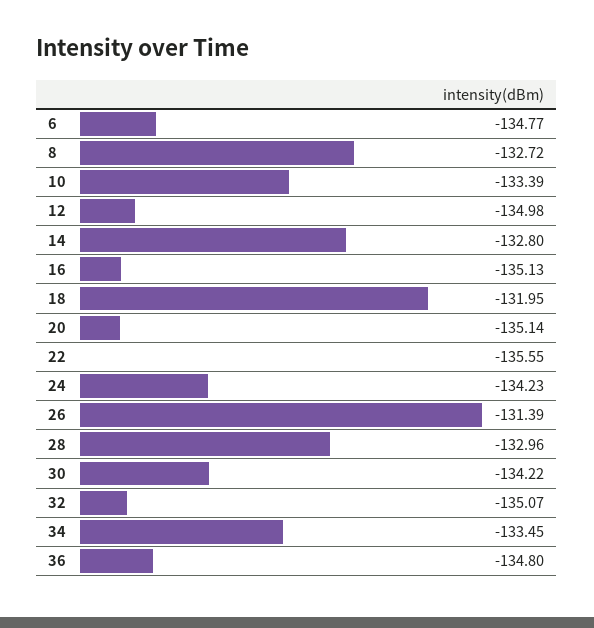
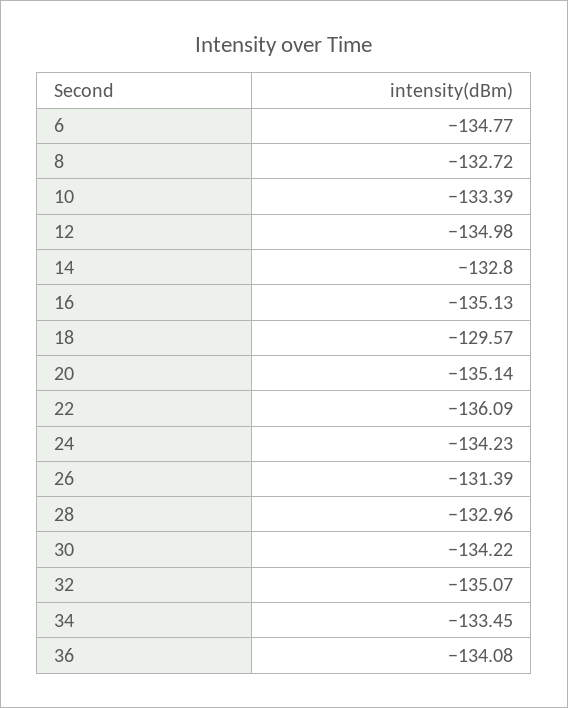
18: -131.95 -> -129.57
22: -135.55 -> -136.09
36: -134.8 -> -134.08

